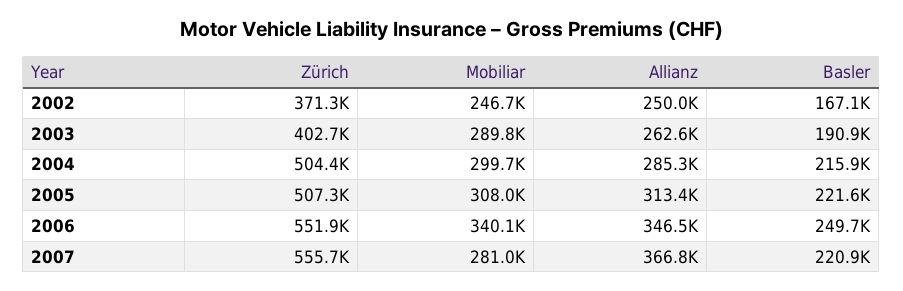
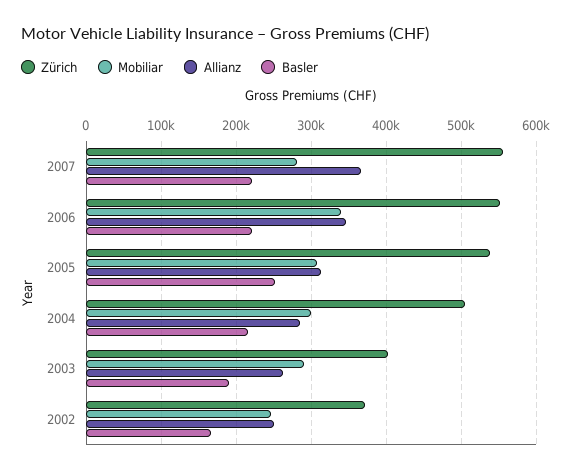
Zürich, 2005: 507300 -> 540000
Basler, 2005: 221600 -> 250000
Basler, 2006: 249700 -> 220000

